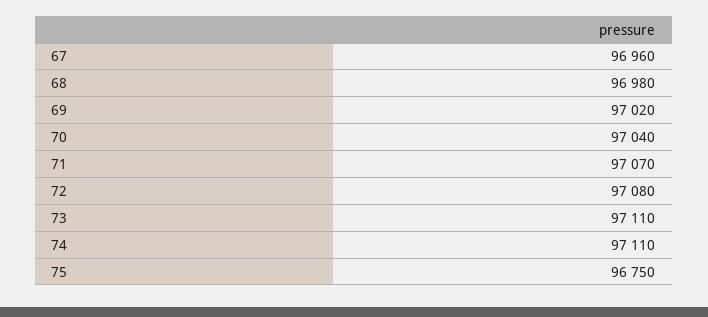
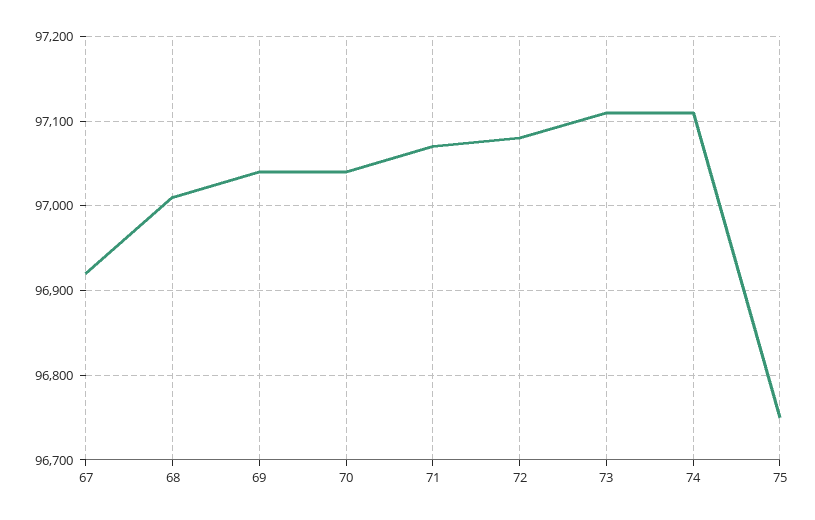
67: 96960 -> 96920
68: 96980 -> 97010
69: 97020 -> 97040

